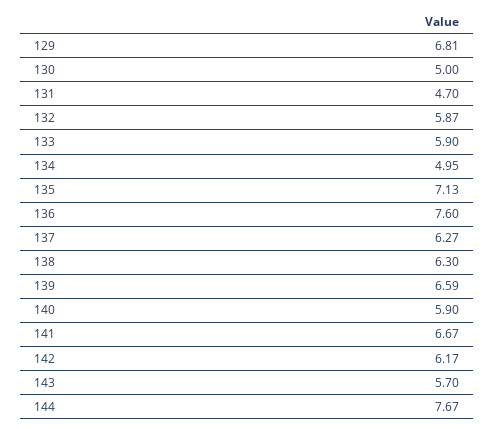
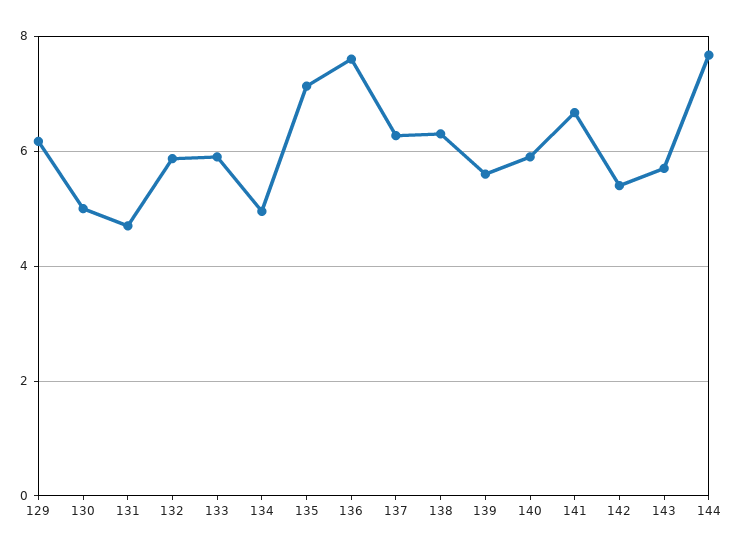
129: 6.81 -> 6.2
139: 6.59 -> 5.6
142: 6.17 -> 5.4

